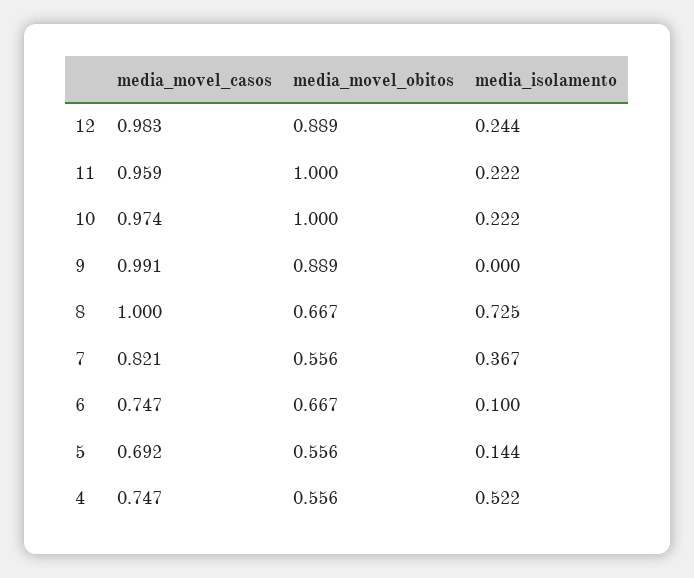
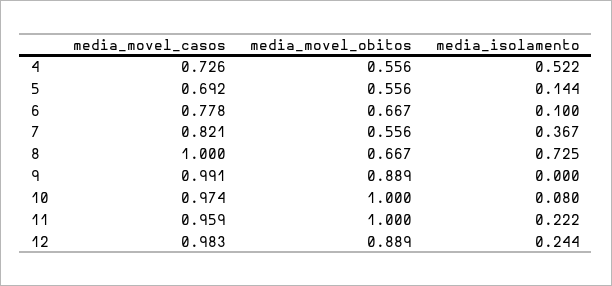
media_isolamento, 10: 0.222 -> 0.08
media_movel_casos, 6: 0.747 -> 0.778
media_movel_casos, 4: 0.747 -> 0.726

